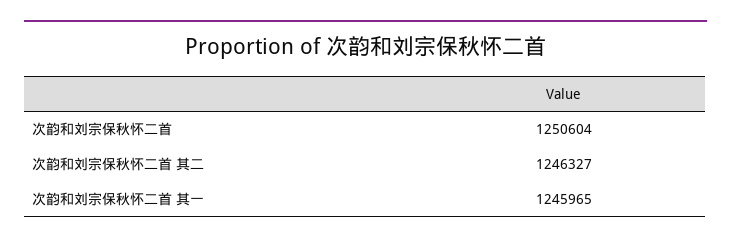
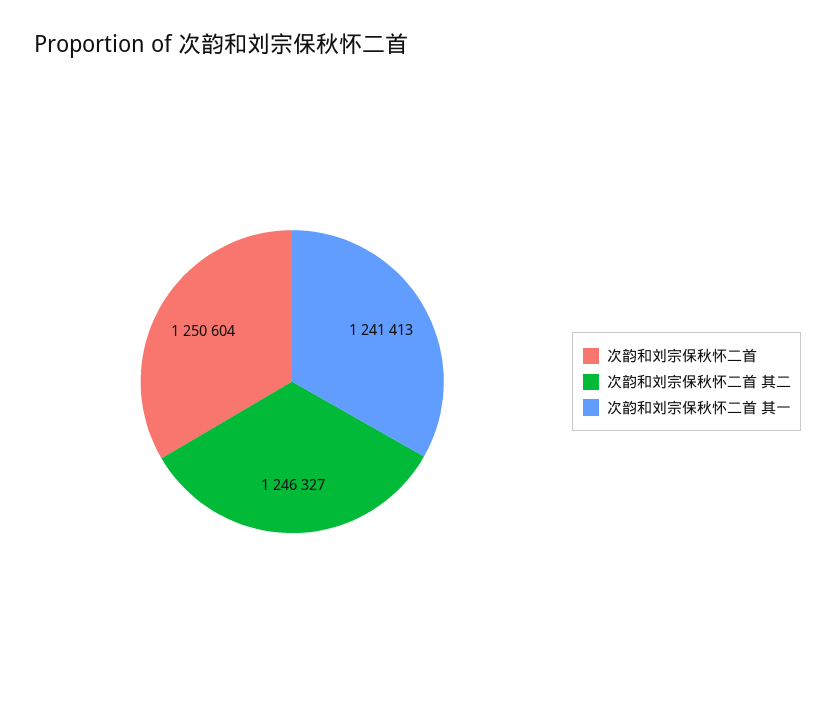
次韵和刘宗保秋怀二首 其一: 1245965 -> 1241413

